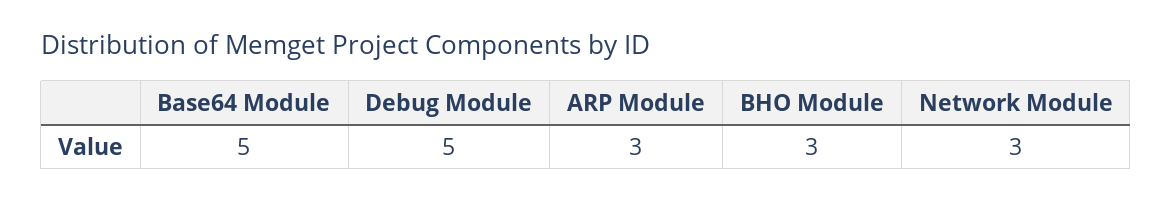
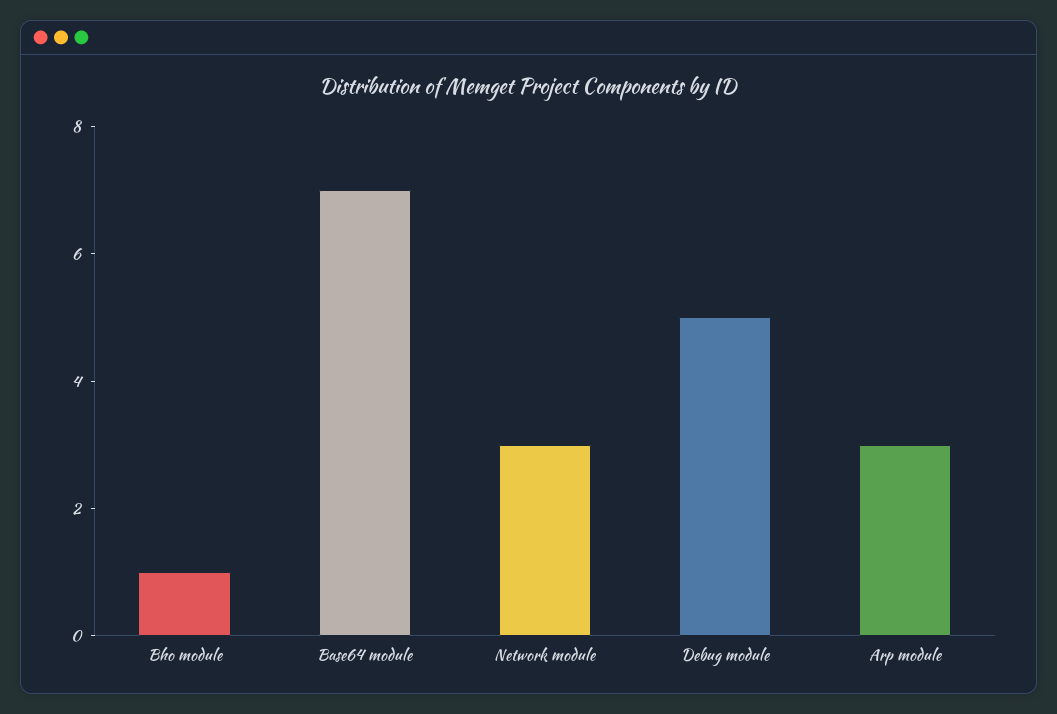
Base64 Module: 5 -> 7
BHO Module: 3 -> 1

